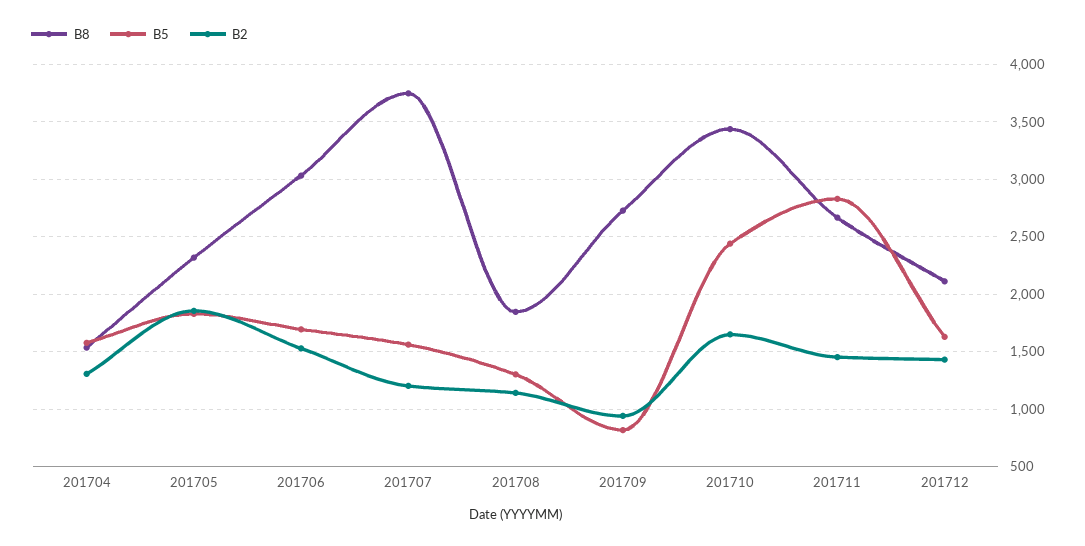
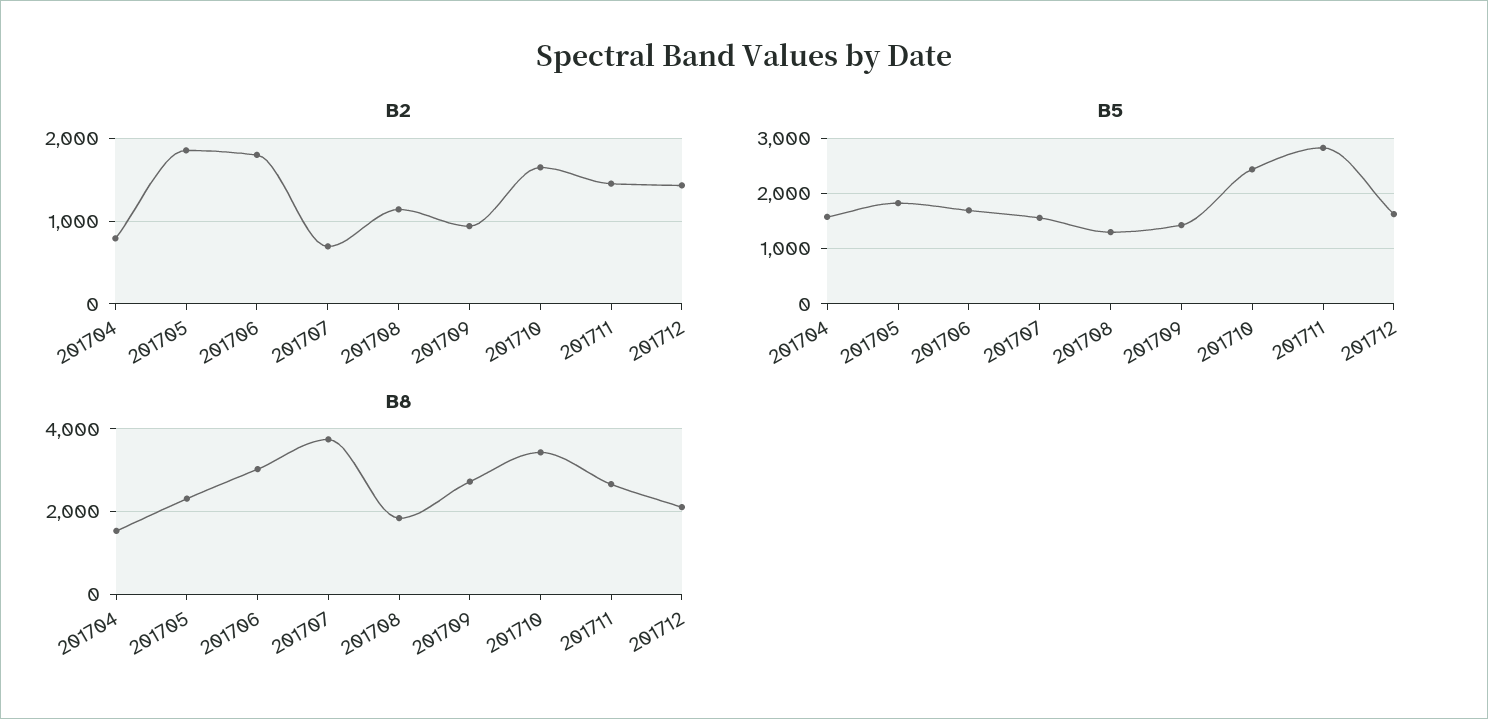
B2, 201704: 1300 -> 800
B2, 201706: 1500 -> 1800
B2, 201707: 1200 -> 700
B5, 201709: 800 -> 1400

